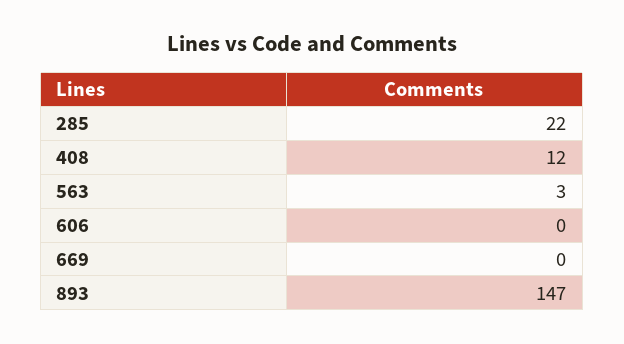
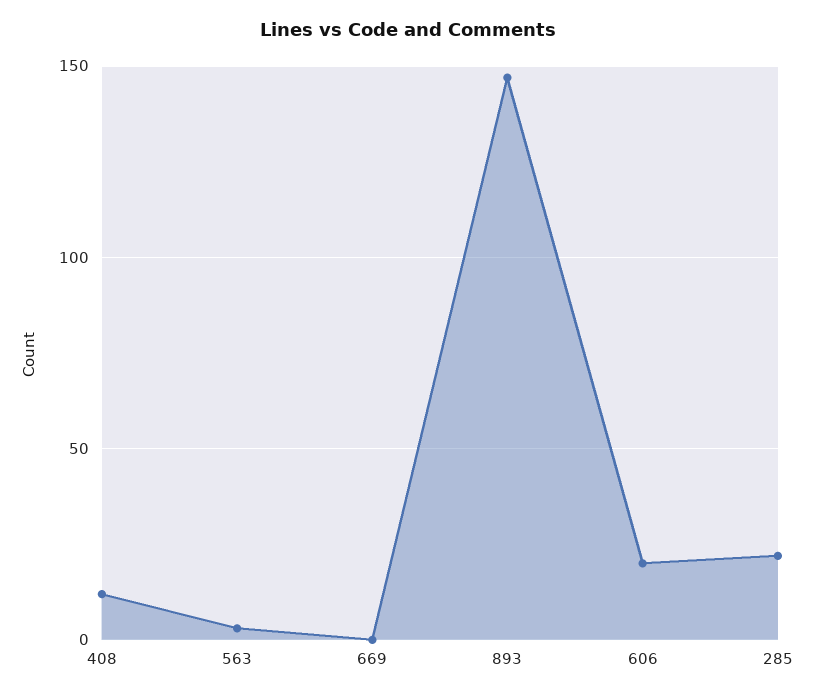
606: 0 -> 20

